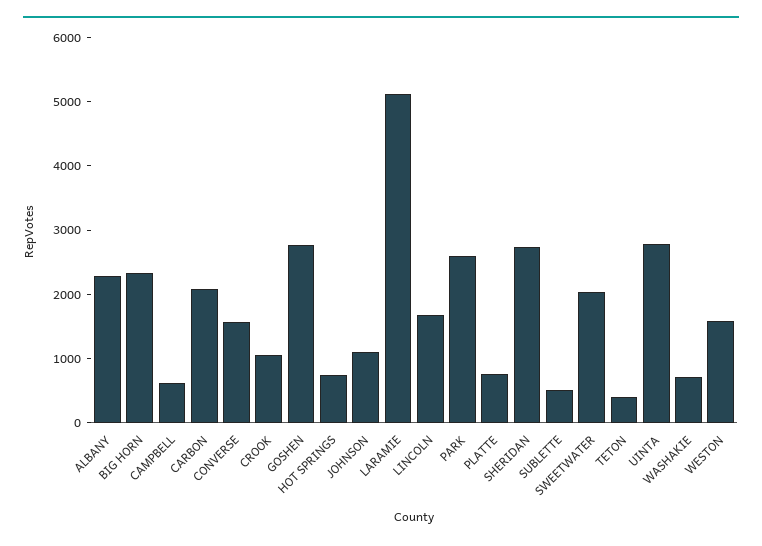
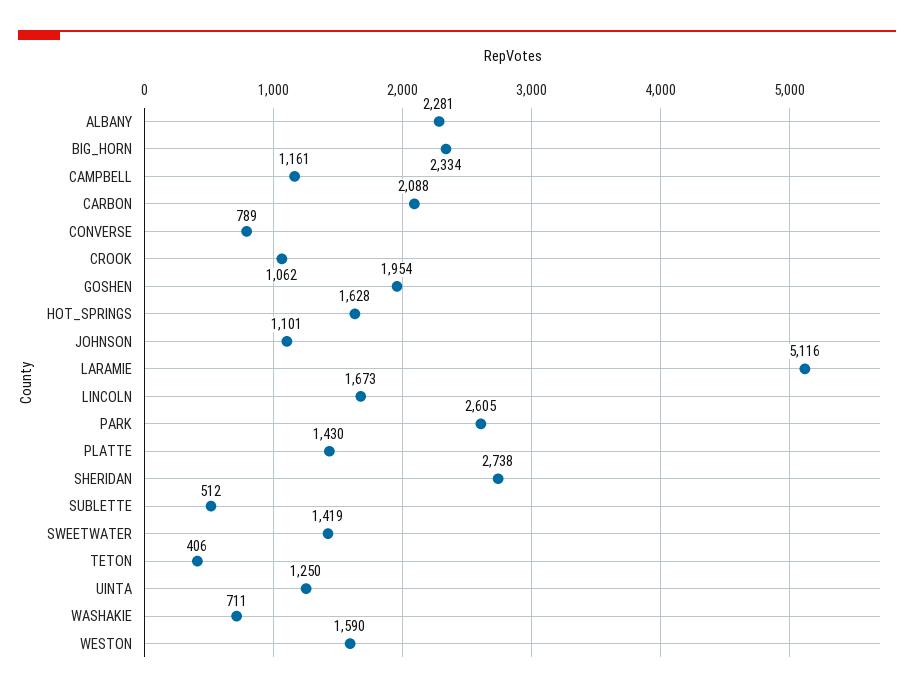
CAMPBELL: 600 -> 1161
CONVERSE: 1600 -> 789
GOSHEN: 2800 -> 1954
HOT SPRINGS: 800 -> 1628
PLATTE: 800 -> 1430
SWEETWATER: 2000 -> 1419
UINTA: 2800 -> 1250

